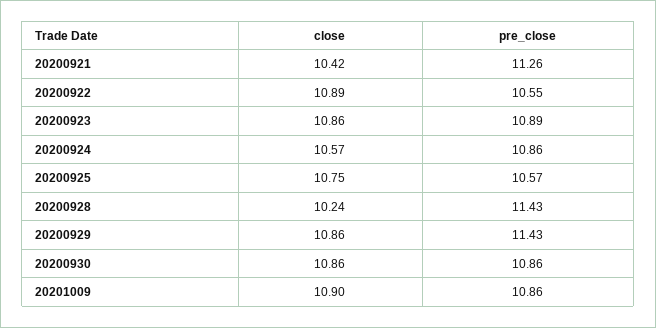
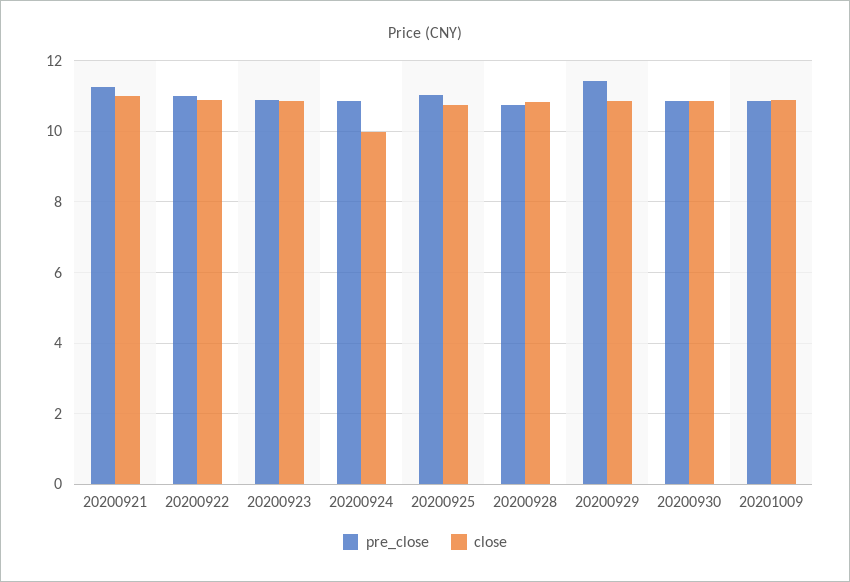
close, 20200921: 10.42 -> 11
pre_close, 20200922: 10.55 -> 11
close, 20200924: 10.57 -> 10
pre_close, 20200925: 10.57 -> 11
close, 20200928: 10.24 -> 10.8
pre_close, 20200928: 11.43 -> 10.8

